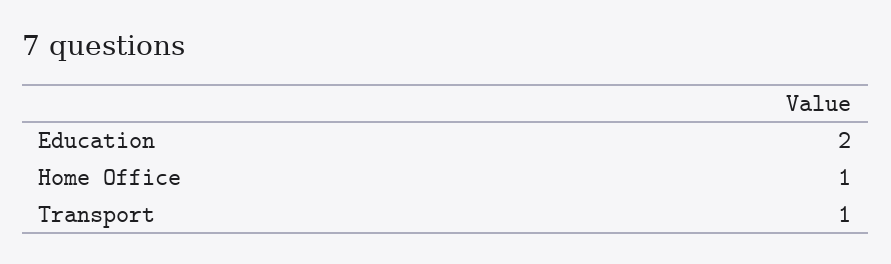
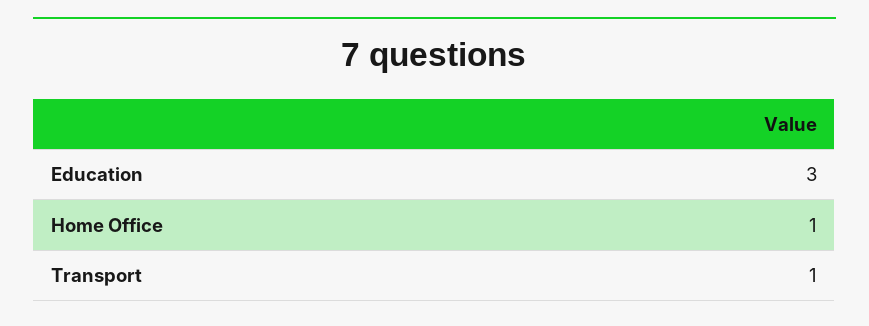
Education: 2 -> 3

